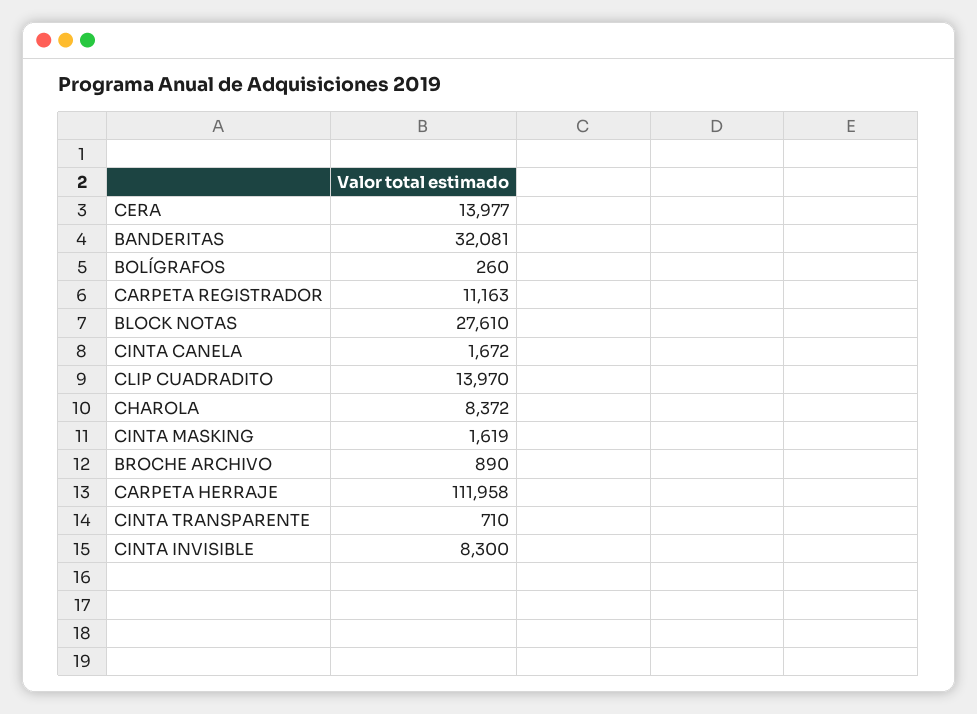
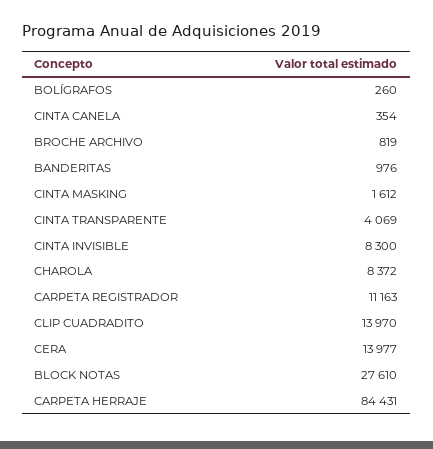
BANDERITAS: 32081 -> 976
CINTA CANELA: 1672 -> 354
CINTA MASKING: 1619 -> 1612
BROCHE ARCHIVO: 890 -> 819
CARPETA HERRAJE: 111958 -> 84431
CINTA TRANSPARENTE: 710 -> 4069

